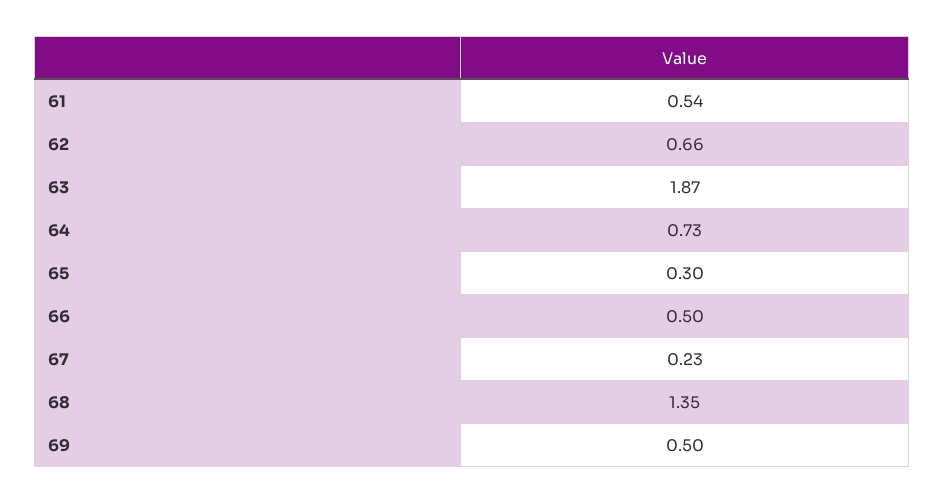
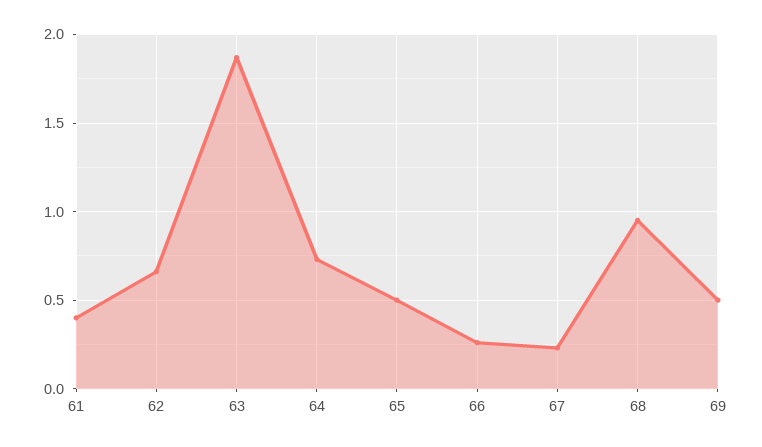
61: 0.54 -> 0.4
65: 0.3 -> 0.5
66: 0.5 -> 0.25
68: 1.35 -> 0.95

